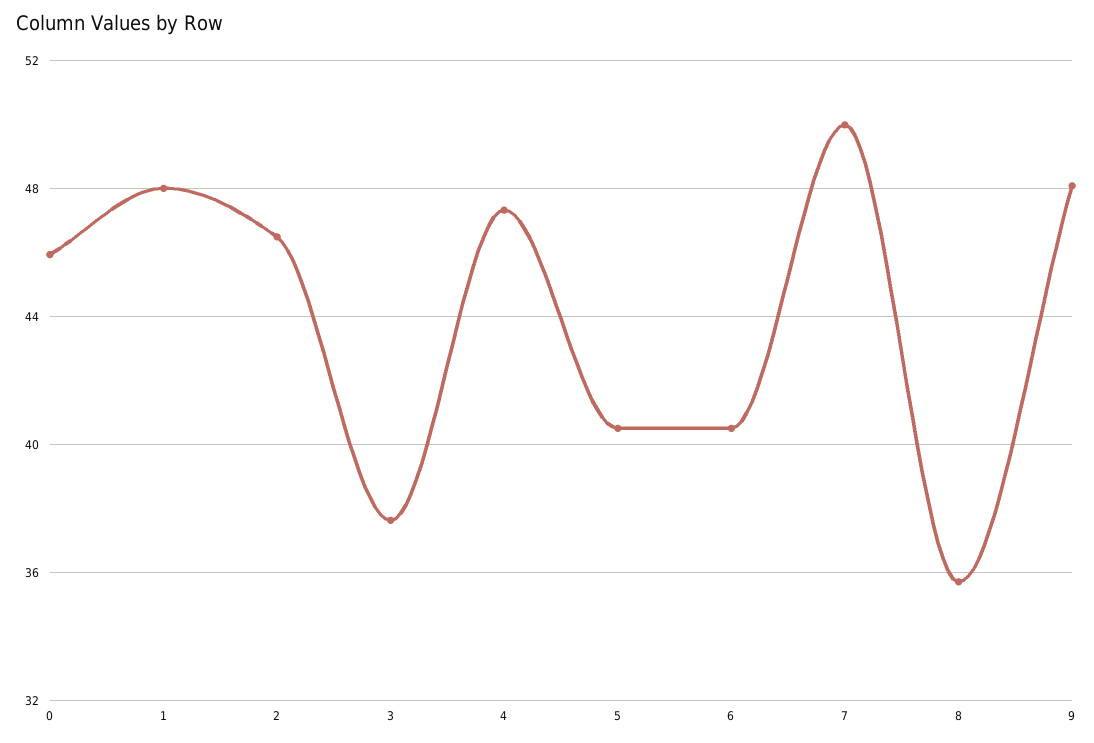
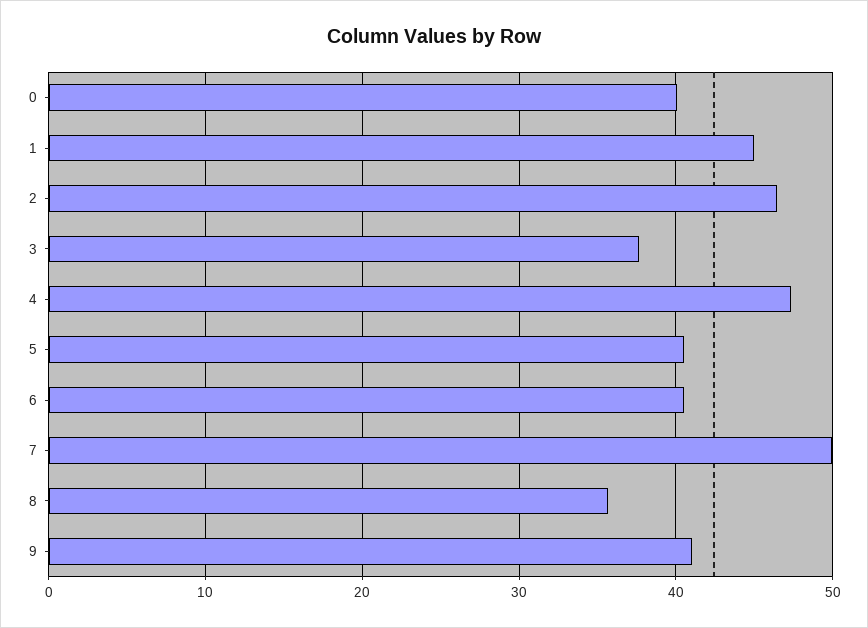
0: 46 -> 40
1: 48 -> 45
9: 48 -> 41

